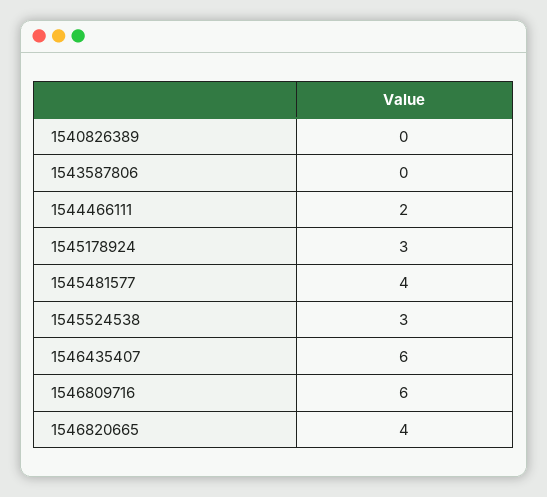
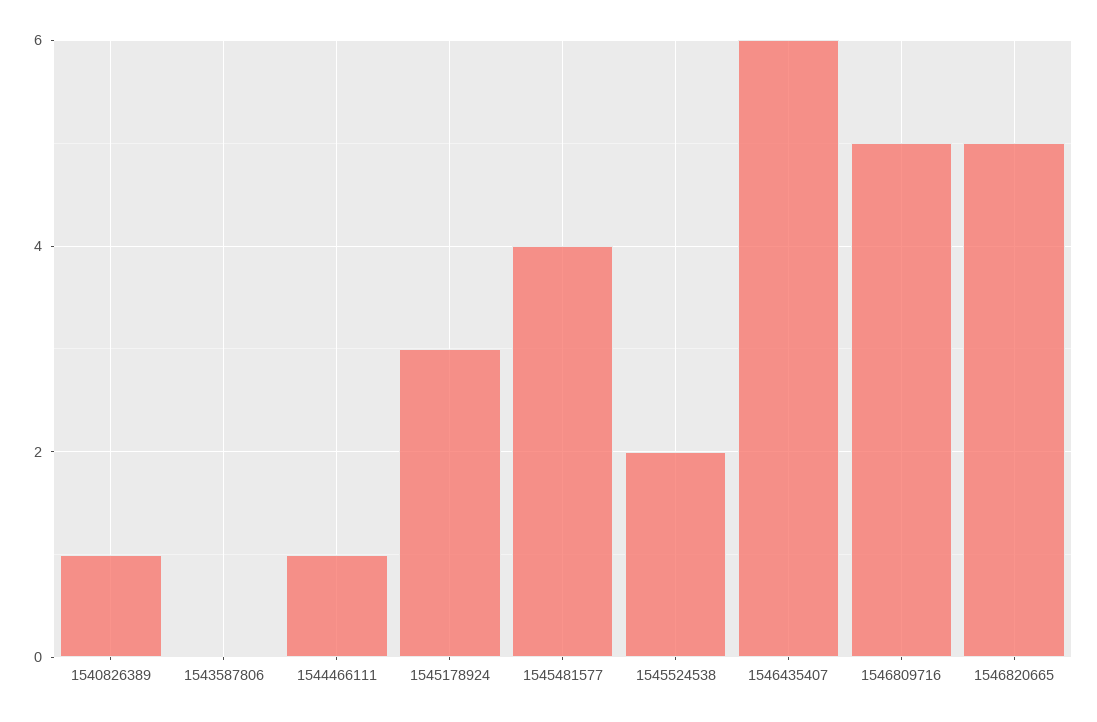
1540826389: 0 -> 1
1544466111: 2 -> 1
1545524538: 3 -> 2
1546809716: 6 -> 5
1546820665: 4 -> 5

